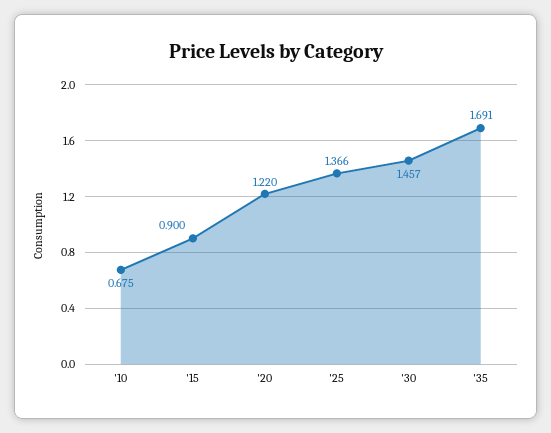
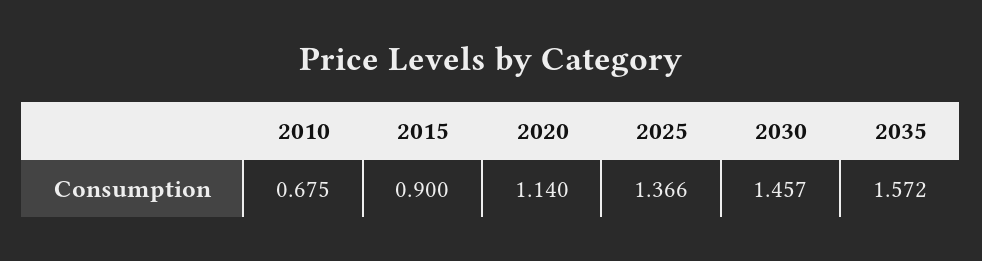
'20: 1.22 -> 1.14
'35: 1.691 -> 1.572

